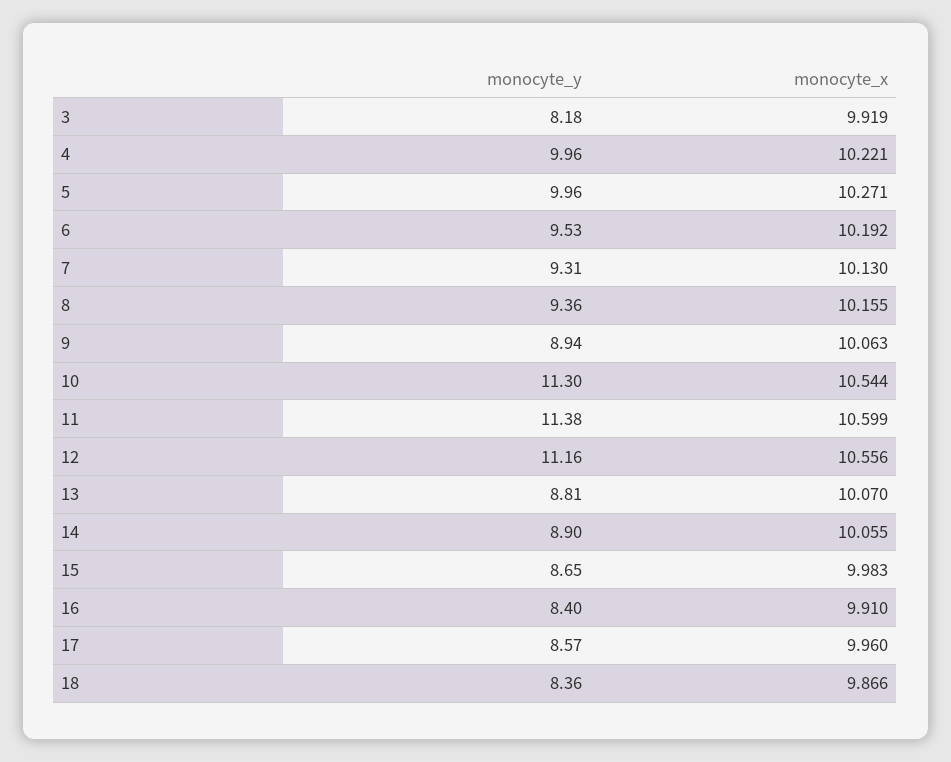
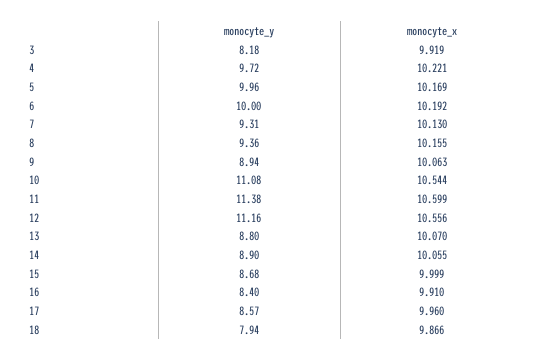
monocyte_y, 4: 9.96 -> 9.72
monocyte_x, 5: 10.271 -> 10.169
monocyte_y, 6: 9.53 -> 10
monocyte_y, 10: 11.3 -> 11.08
monocyte_y, 13: 8.81 -> 8.8
monocyte_y, 15: 8.65 -> 8.68
monocyte_x, 15: 9.983 -> 9.999
monocyte_y, 18: 8.36 -> 7.94

